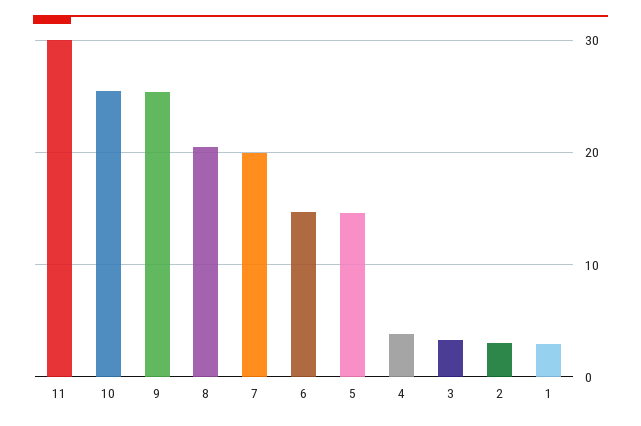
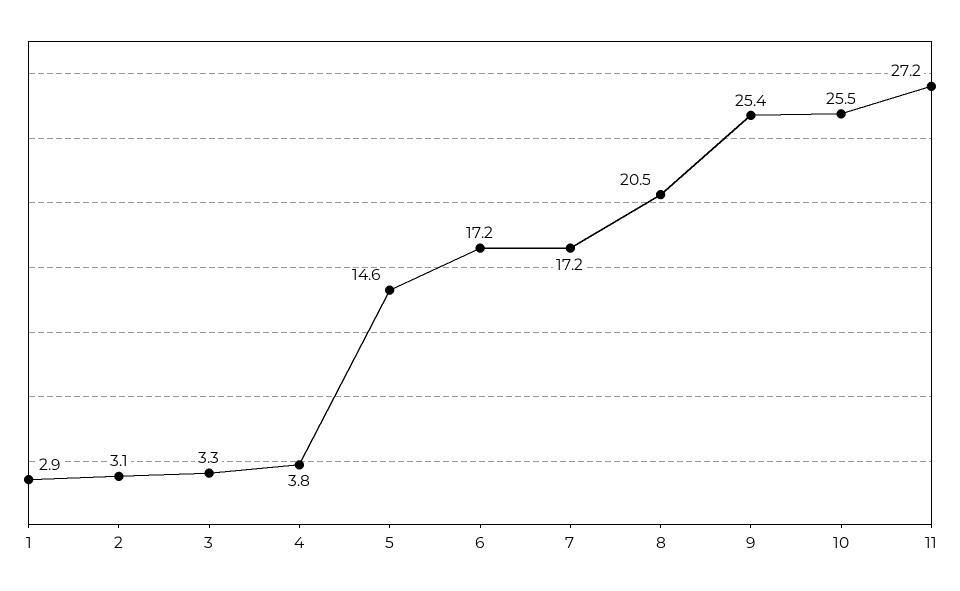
11: 30 -> 27.2
7: 20 -> 17.2
6: 15 -> 17.2

